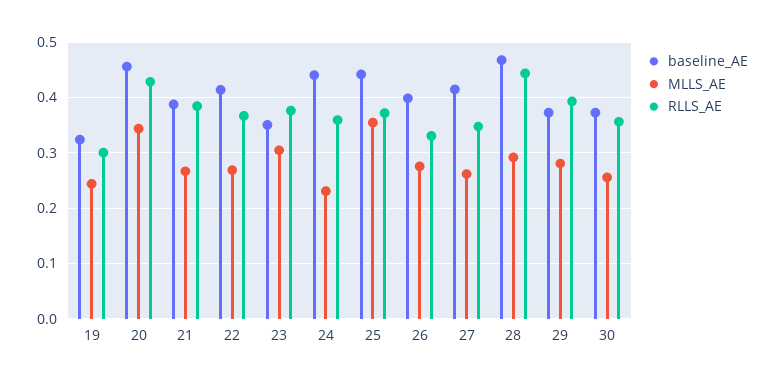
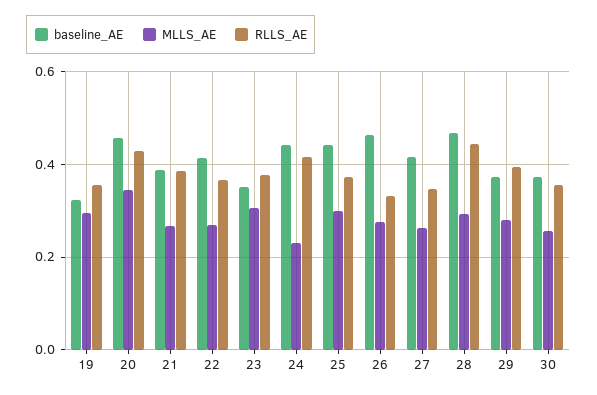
MLLS_AE, 19: 0.24 -> 0.3
RLLS_AE, 19: 0.3 -> 0.36
RLLS_AE, 24: 0.36 -> 0.42
MLLS_AE, 25: 0.36 -> 0.3
baseline_AE, 26: 0.4 -> 0.46

